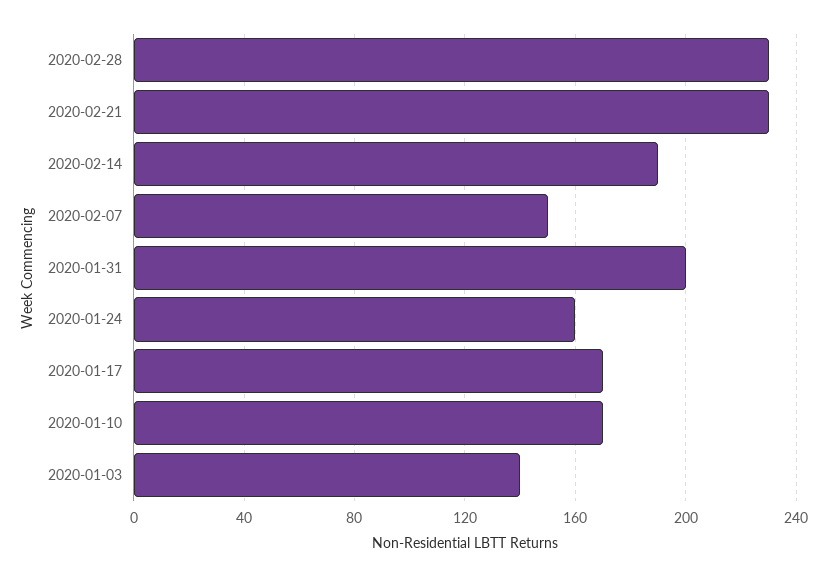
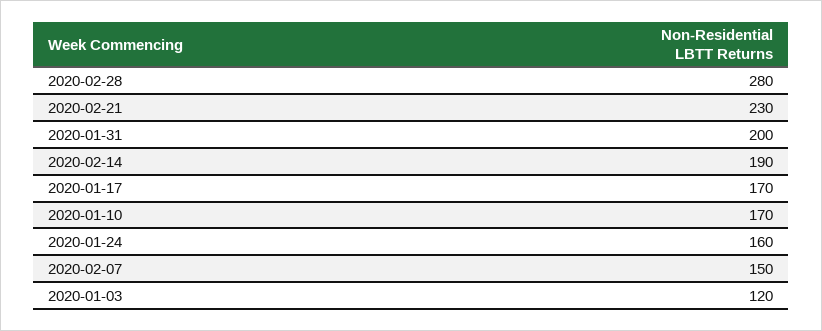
2020-02-28: 230 -> 280
2020-01-03: 140 -> 120

